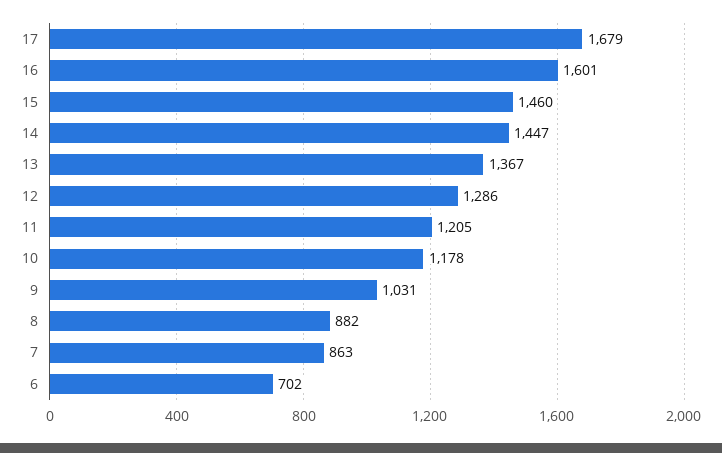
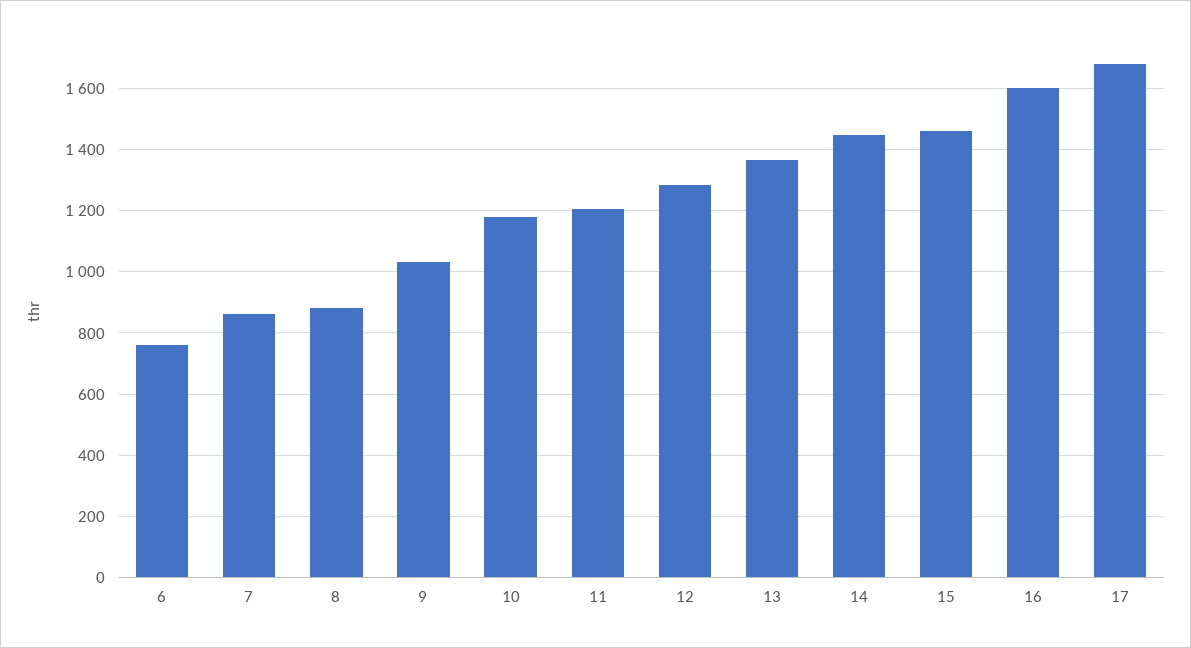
6: 702 -> 760

